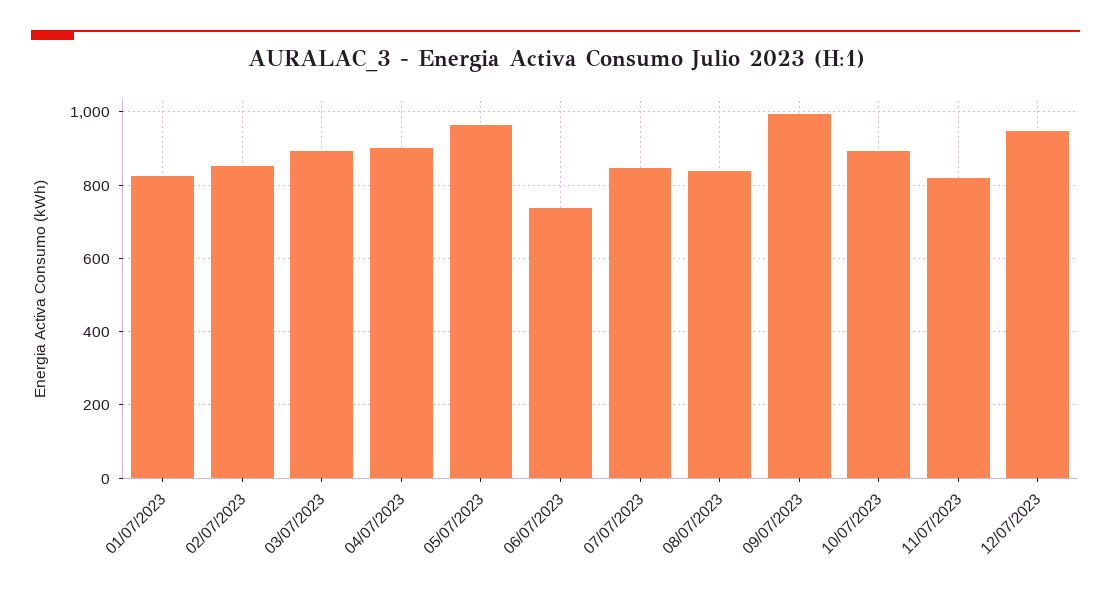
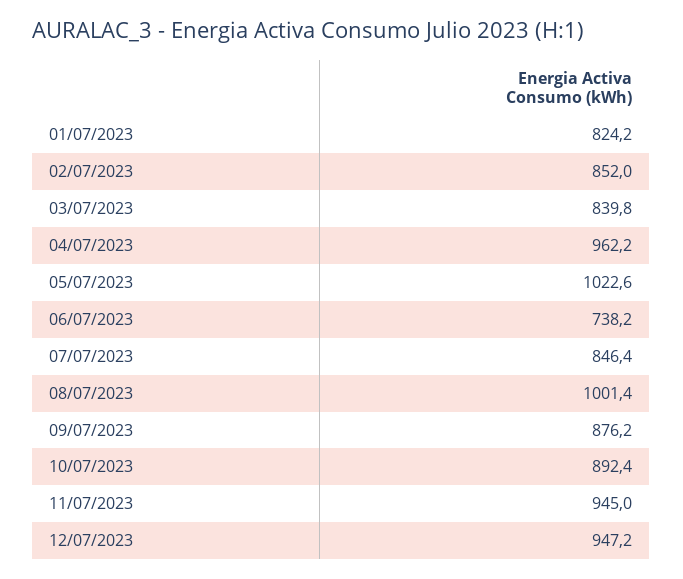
03/07/2023: 900 -> 839.8
04/07/2023: 900 -> 962.2
05/07/2023: 960 -> 1022.6
08/07/2023: 840 -> 1001.4
09/07/2023: 1000 -> 876.2
11/07/2023: 820 -> 945

